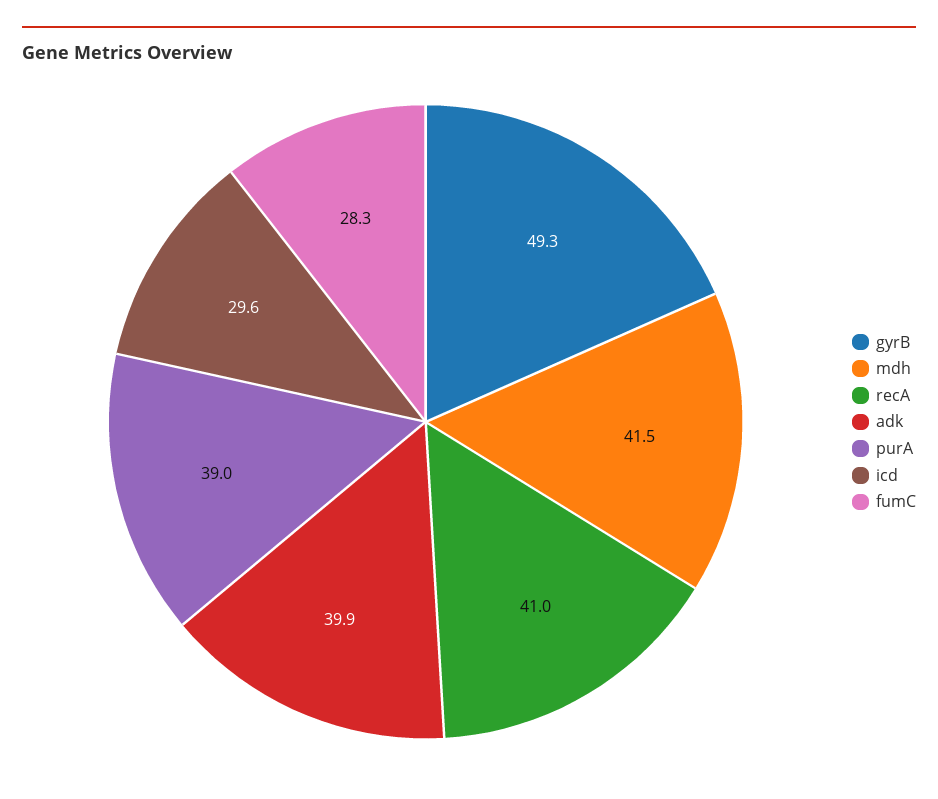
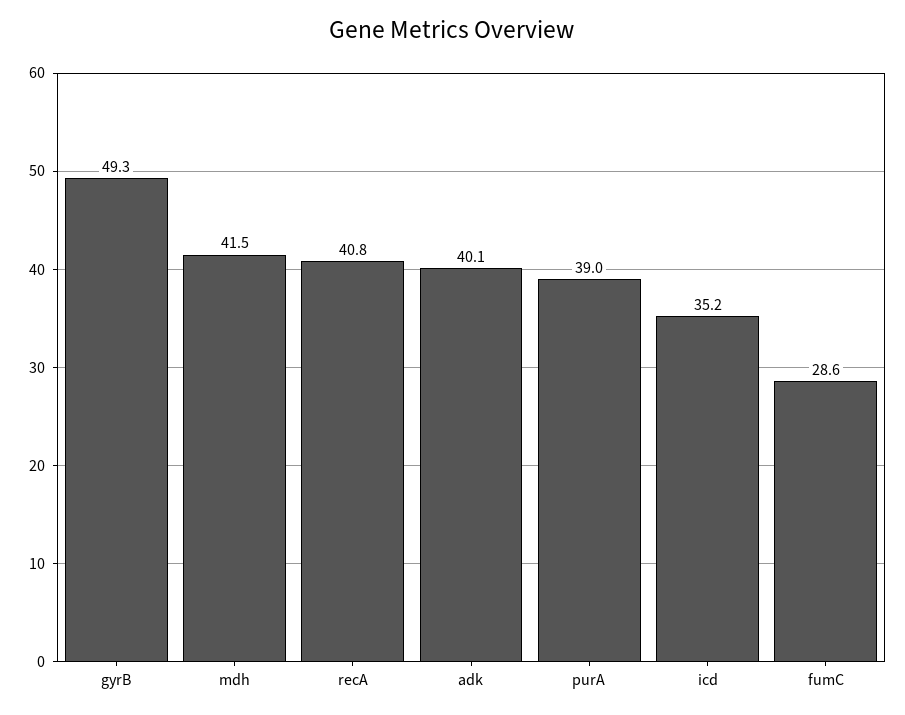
recA: 41 -> 40.8
adk: 39.9 -> 40.1
icd: 29.6 -> 35.2
fumC: 28.3 -> 28.6

